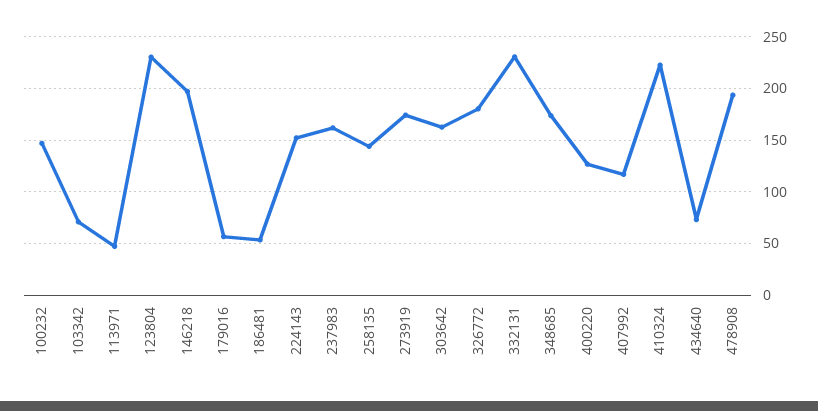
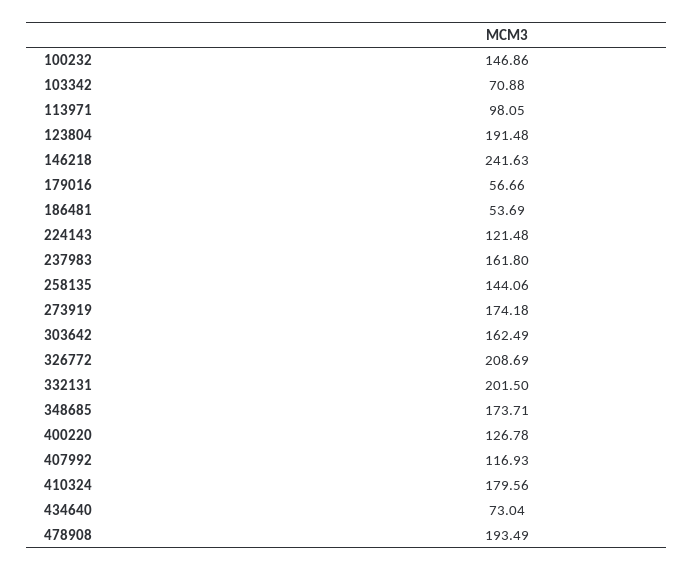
113971: 50 -> 98.05
123804: 230 -> 191.48
146218: 200 -> 241.63
224143: 150 -> 121.48
326772: 180 -> 208.69
332131: 230 -> 201.5
410324: 220 -> 179.56

